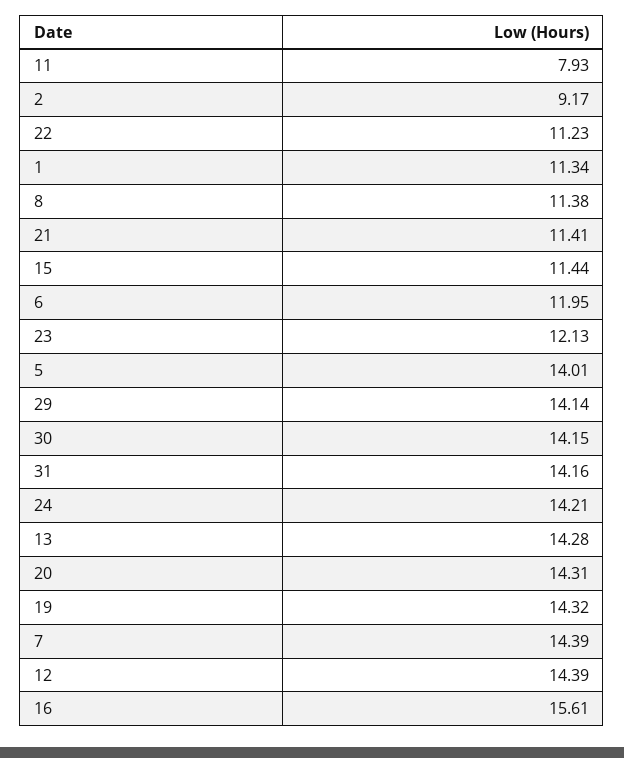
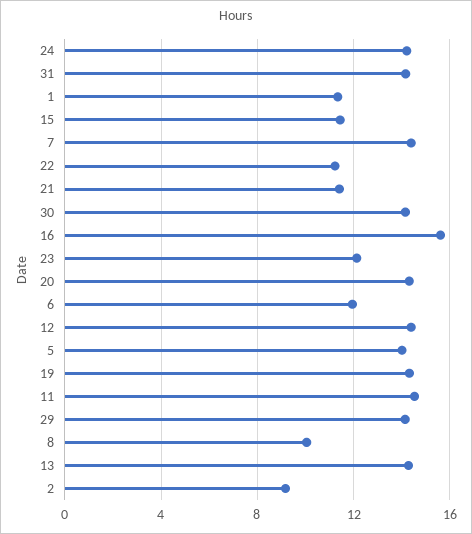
11: 7.93 -> 14.5
8: 11.38 -> 10

